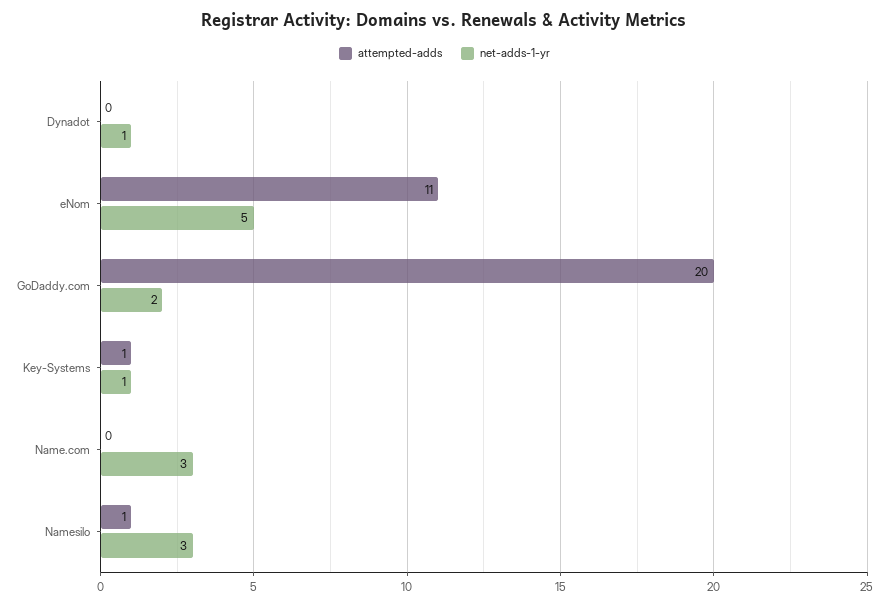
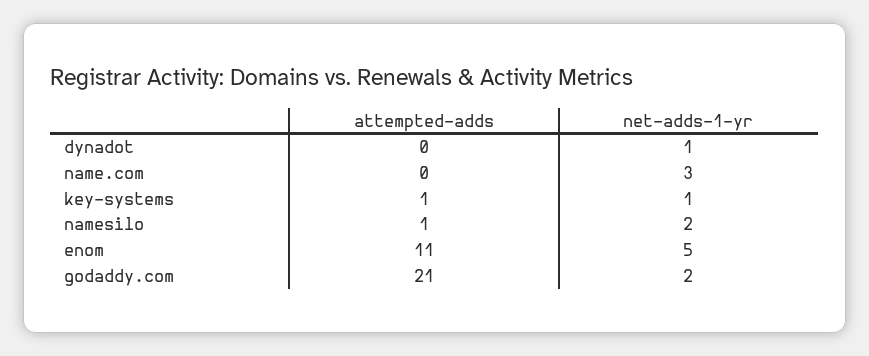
attempted-adds, GoDaddy.com: 20 -> 21
net-adds-1-yr, Namesilo: 3 -> 2

